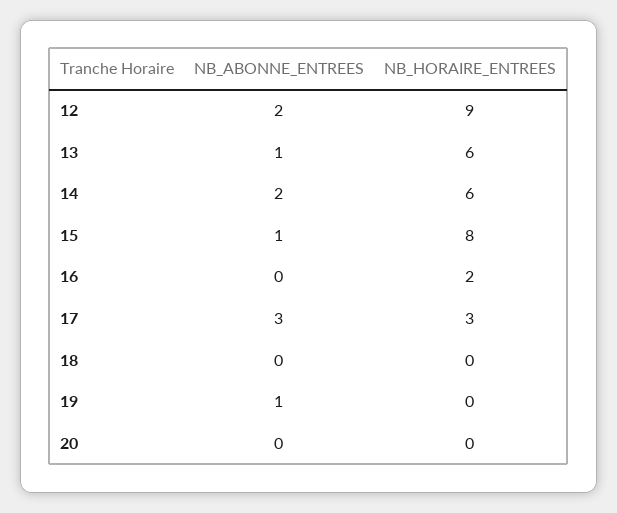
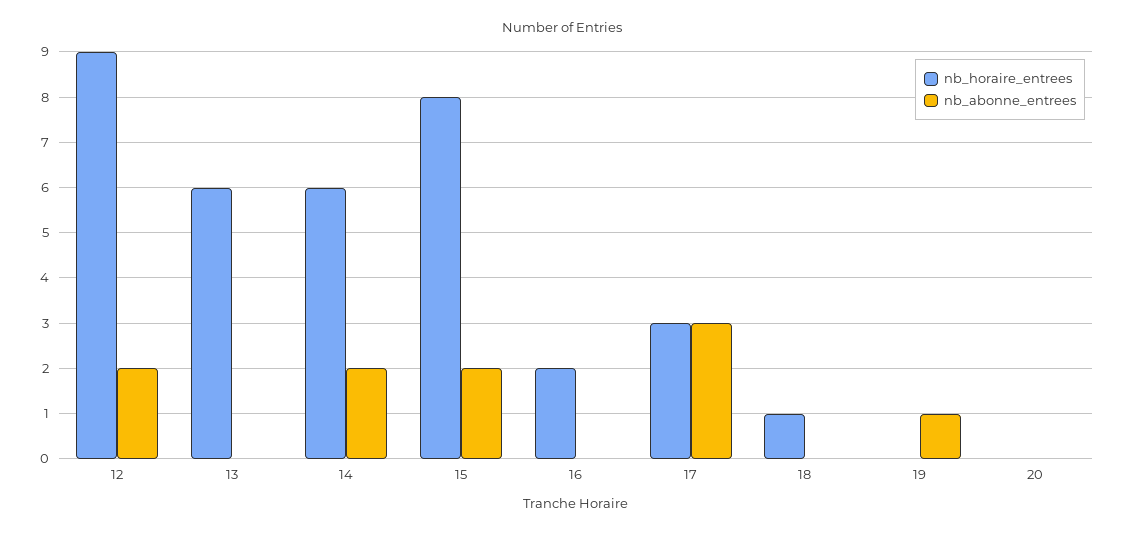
NB_ABONNE_ENTREES, 13: 1 -> 0
NB_ABONNE_ENTREES, 15: 1 -> 2
NB_HORAIRE_ENTREES, 18: 0 -> 1

